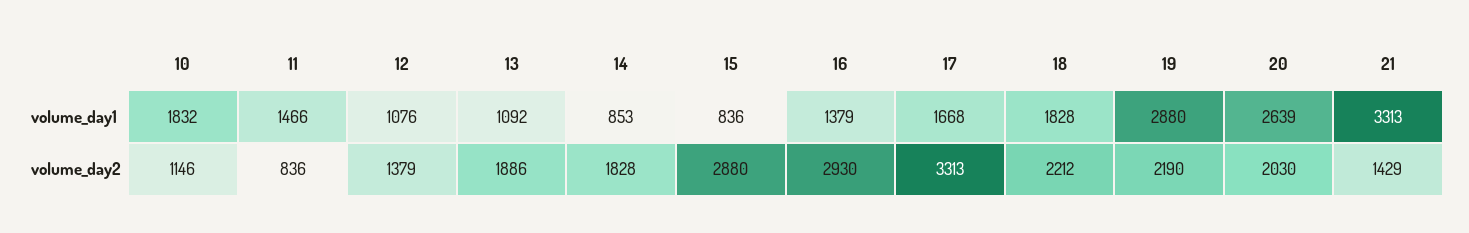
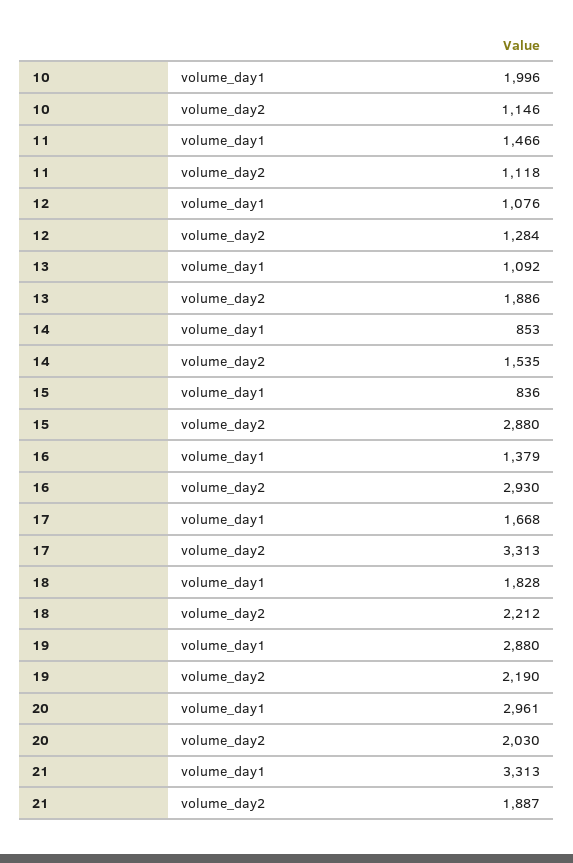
10, volume_day1: 1832 -> 1996
20, volume_day1: 2639 -> 2961
11, volume_day2: 836 -> 1118
12, volume_day2: 1379 -> 1284
14, volume_day2: 1828 -> 1535
21, volume_day2: 1429 -> 1887

